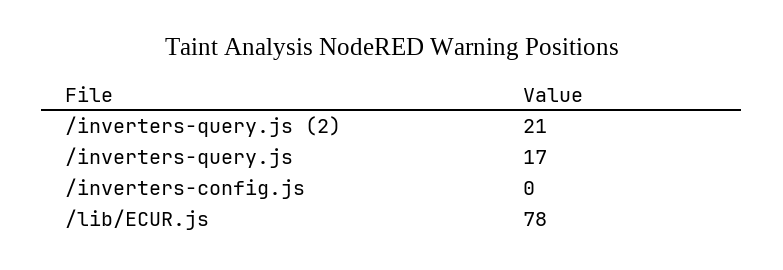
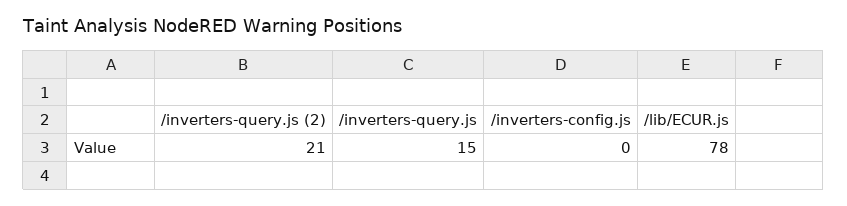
/inverters-query.js: 17 -> 15

